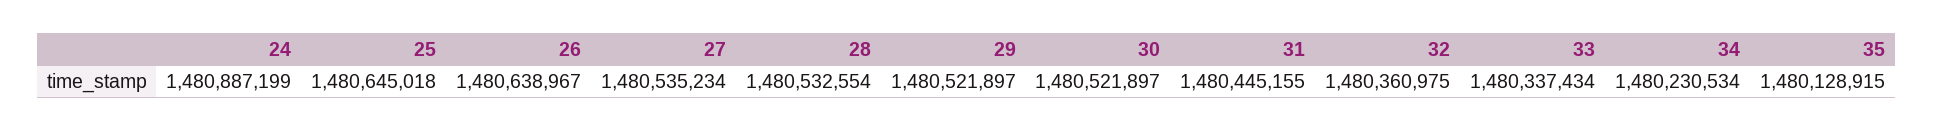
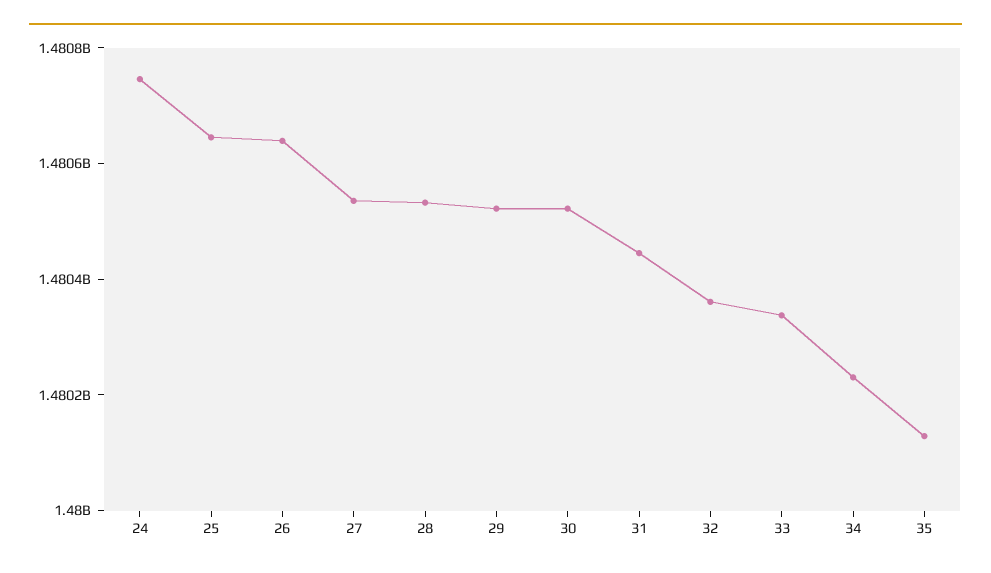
24: 1480887199 -> 1480750000

